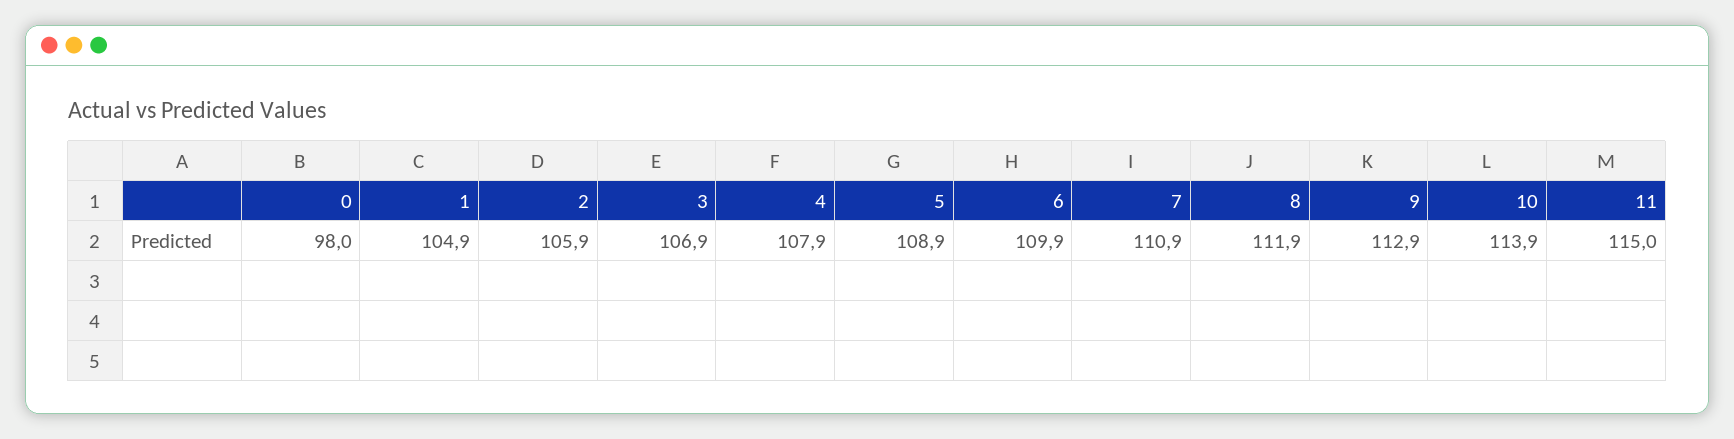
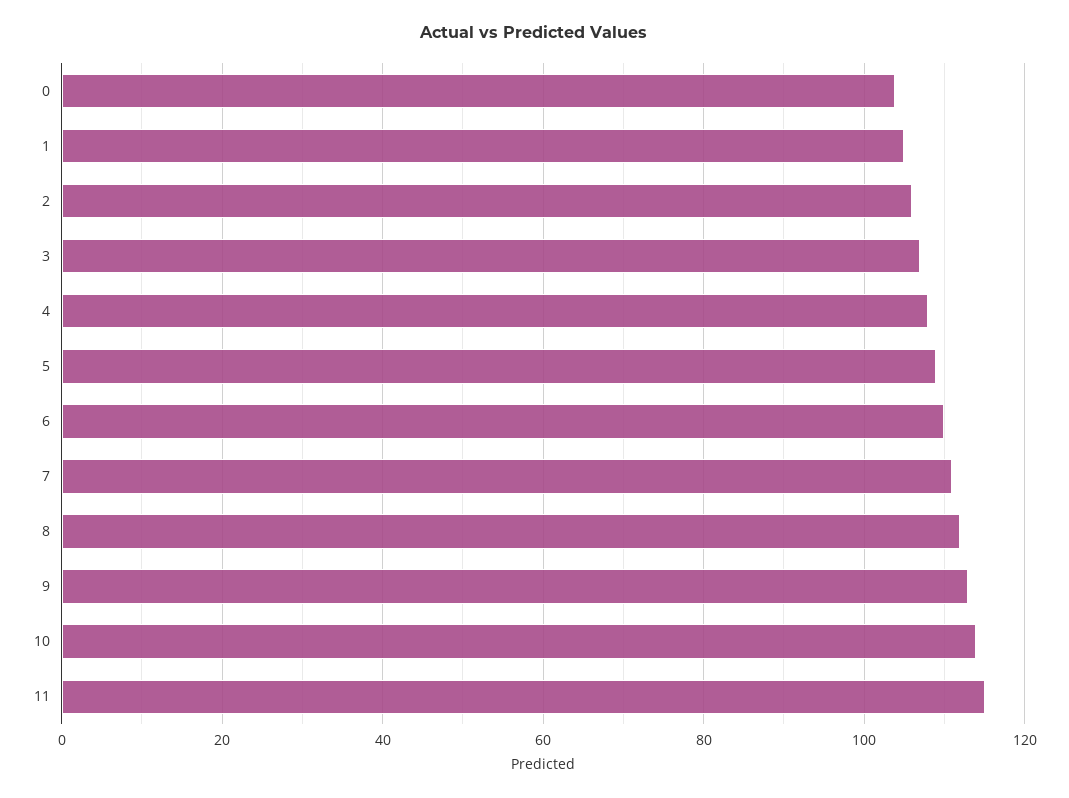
0: 98 -> 104

